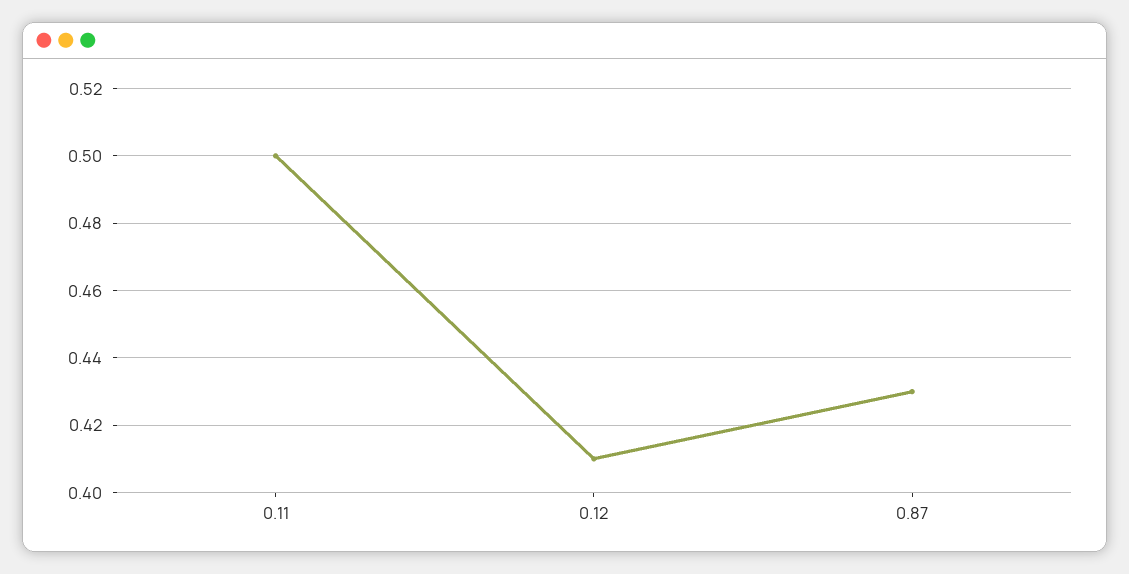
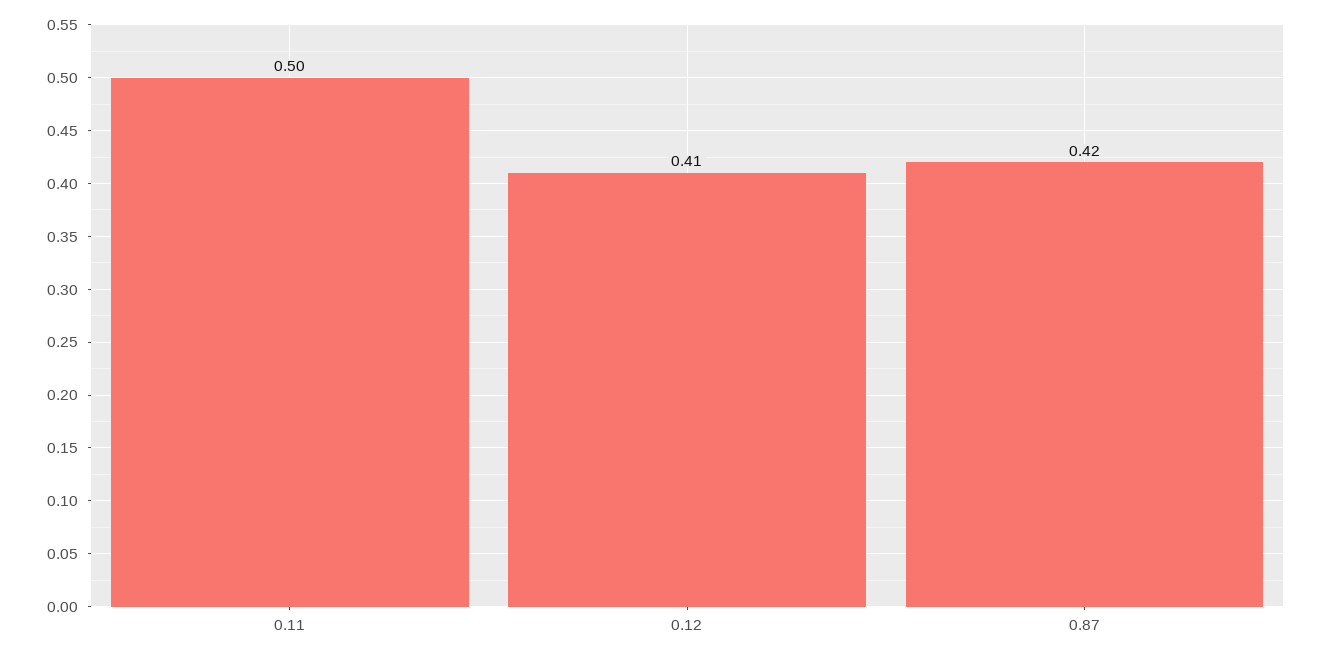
0.87: 0.43 -> 0.42

